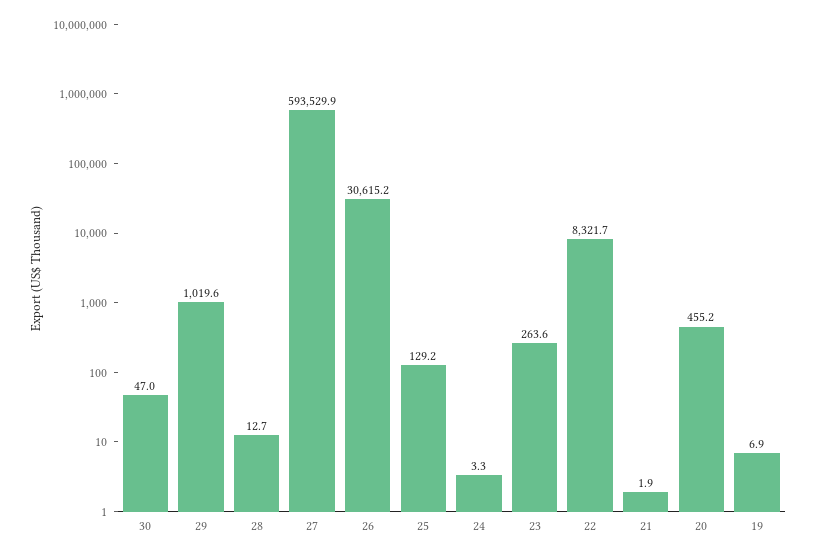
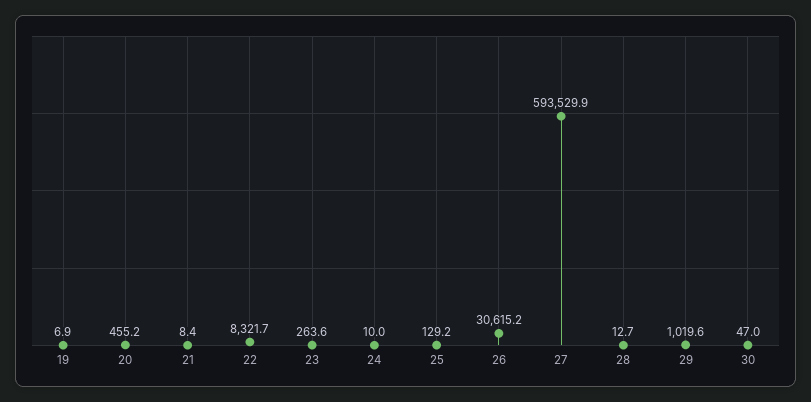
24: 3.3 -> 10
21: 1.9 -> 8.4

